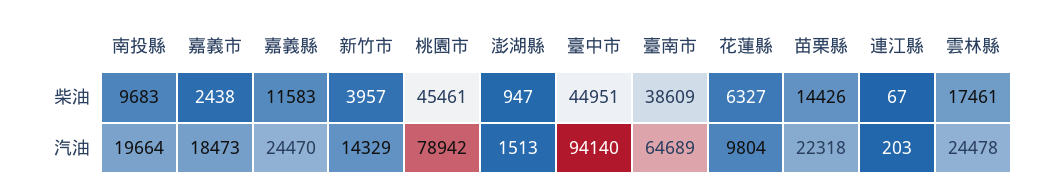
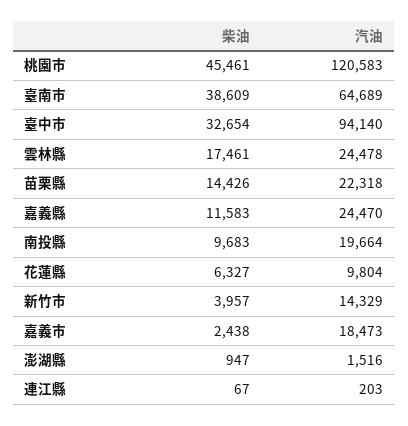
臺中市, 柴油: 44951 -> 32654
桃園市, 汽油: 78942 -> 120583
澎湖縣, 汽油: 1513 -> 1516

